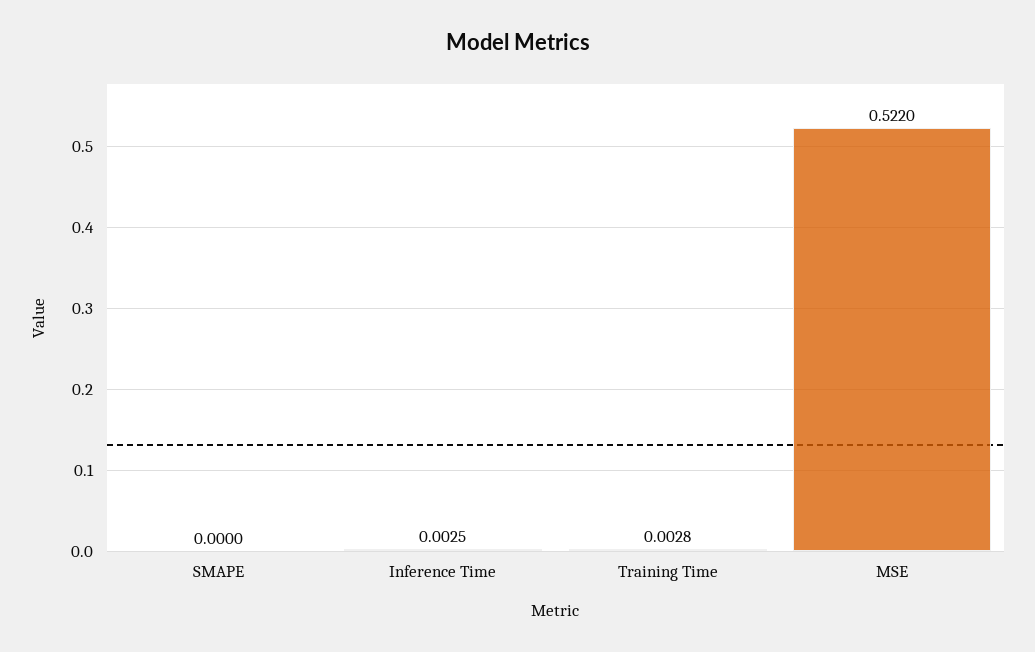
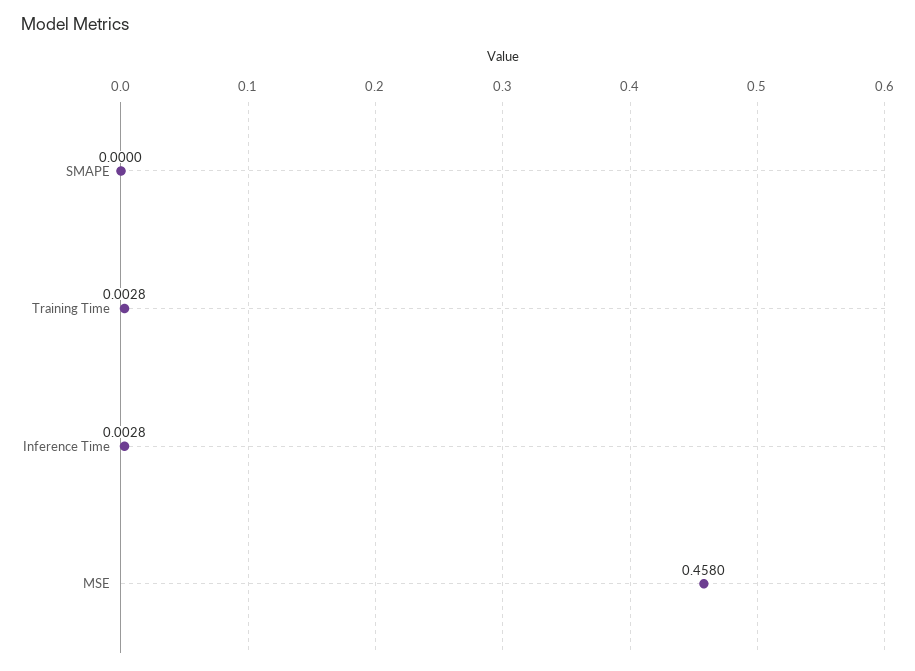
Inference Time: 0.0025 -> 0.0028
MSE: 0.522 -> 0.458

